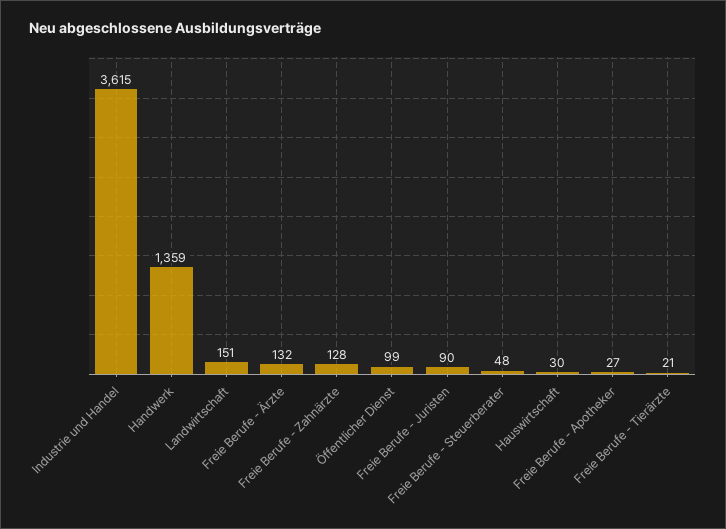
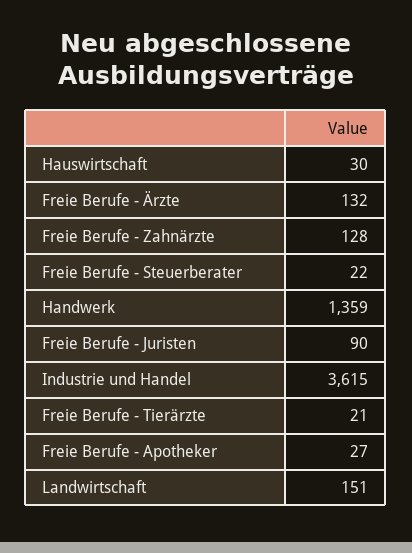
Öffentlicher Dienst: 99 -> none
Freie Berufe - Steuerberater: 48 -> 22

